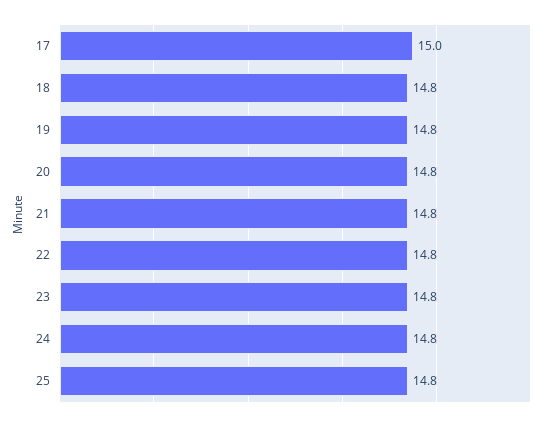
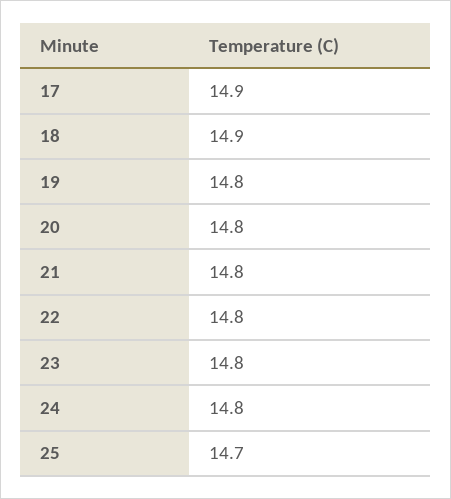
17: 15 -> 14.9
18: 14.8 -> 14.9
25: 14.8 -> 14.7

